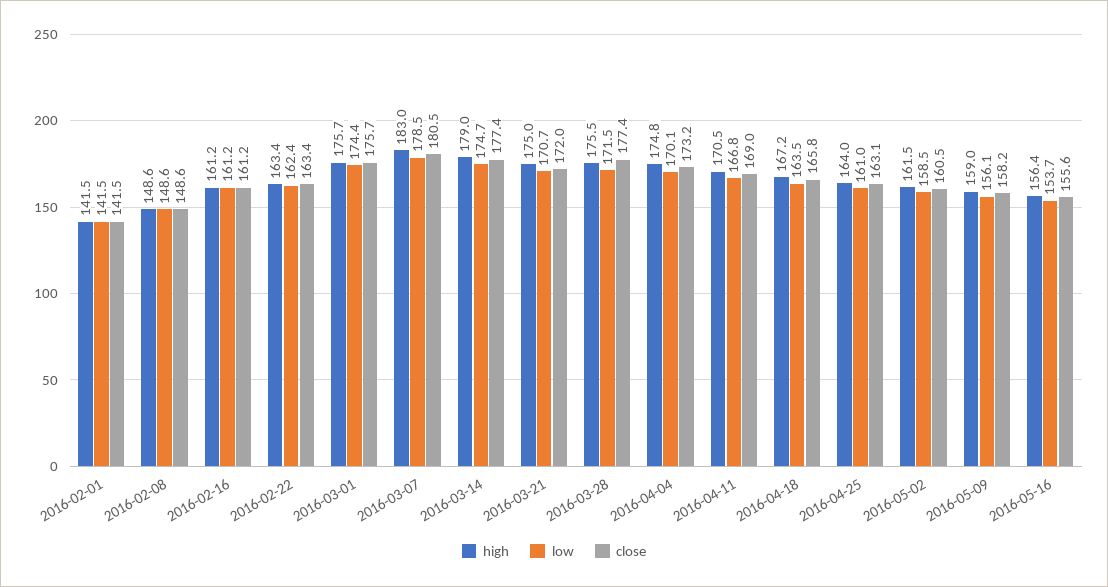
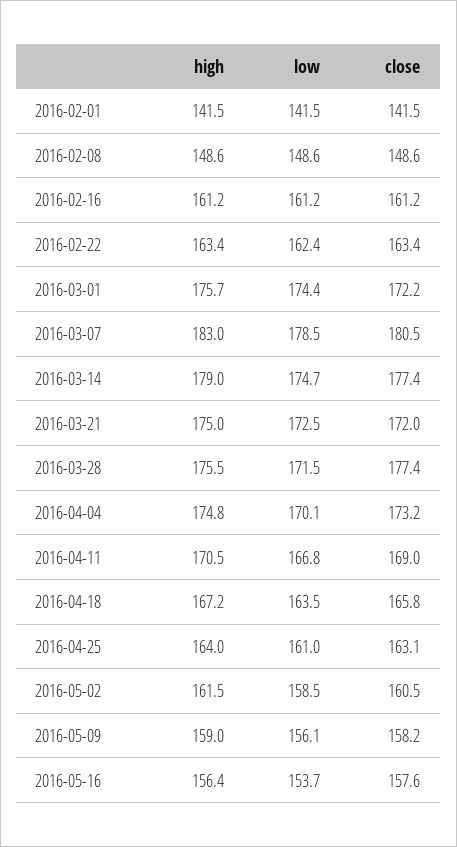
close, 2016-03-01: 175.7 -> 172.2
low, 2016-03-21: 170.7 -> 172.5
close, 2016-05-16: 155.6 -> 157.6

